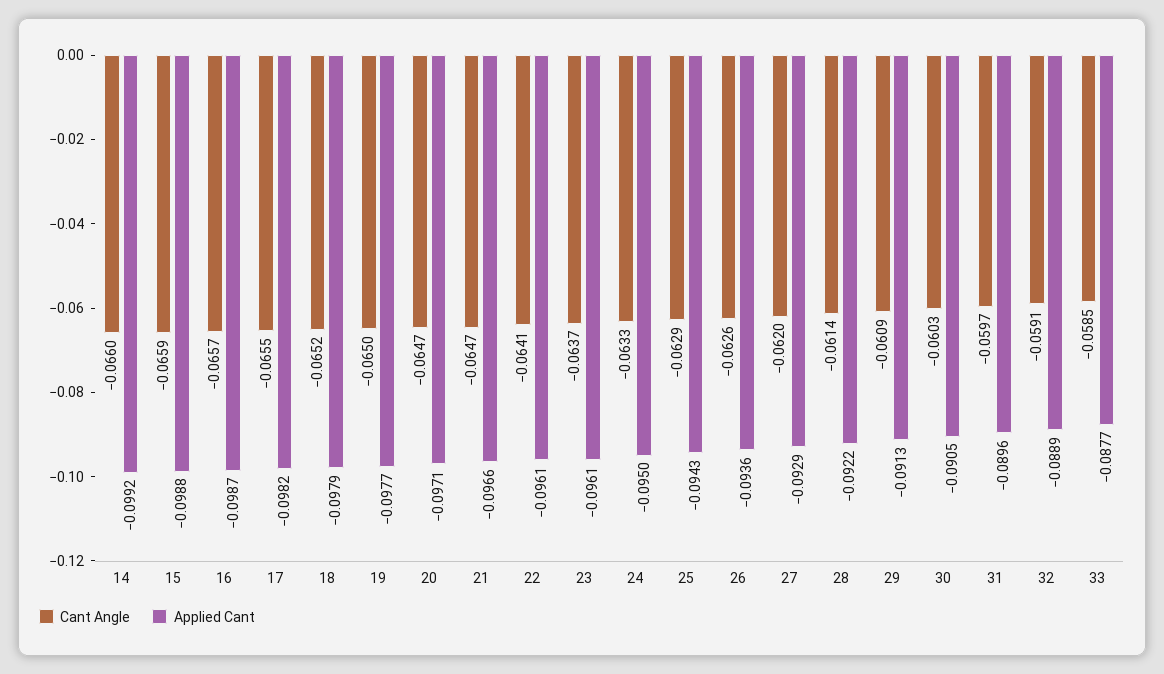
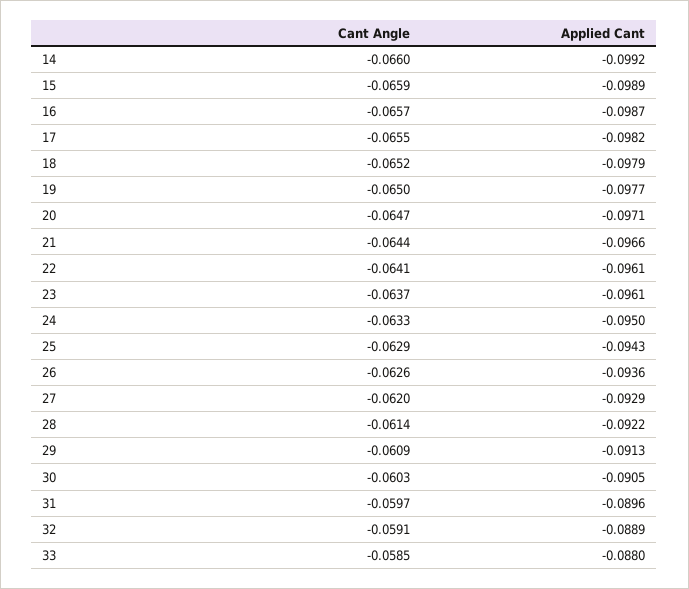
Applied Cant, 15: -0.0988 -> -0.0989
Cant Angle, 21: -0.0647 -> -0.0644
Applied Cant, 33: -0.0877 -> -0.088

